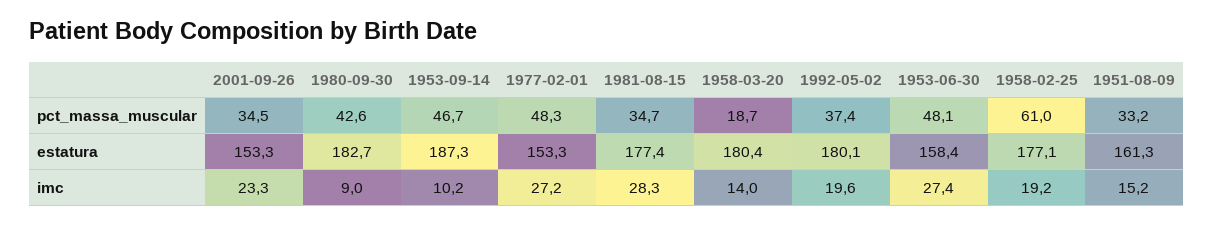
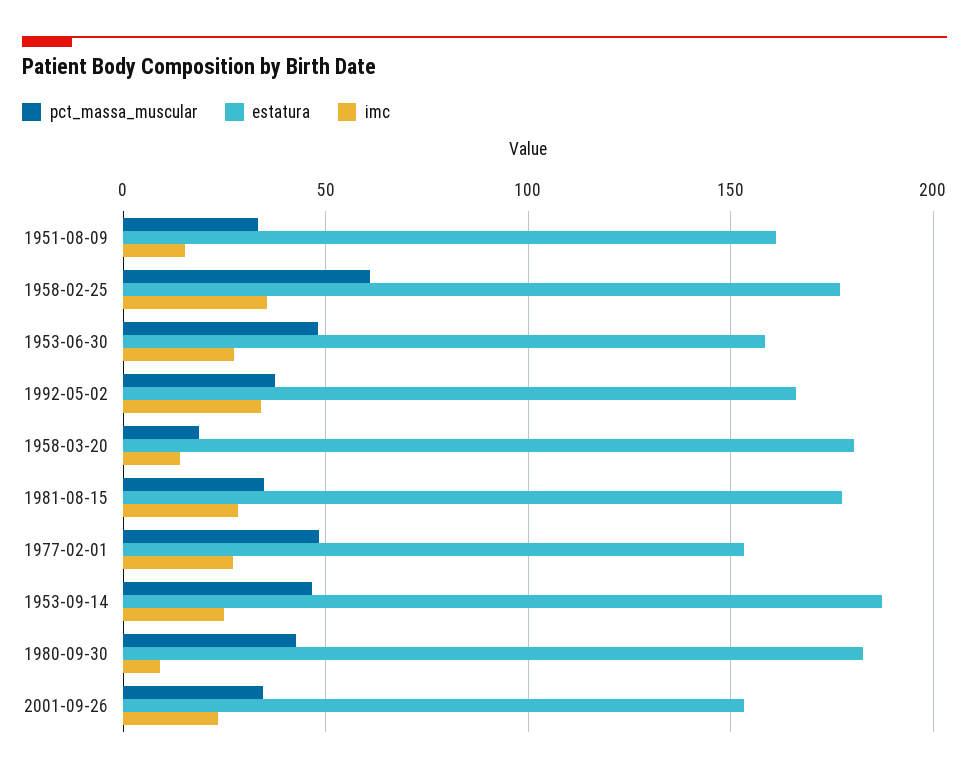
estatura, 1992-05-02: 180.1 -> 165
imc, 1953-09-14: 10.2 -> 25
imc, 1992-05-02: 19.6 -> 35
imc, 1958-02-25: 19.2 -> 35

